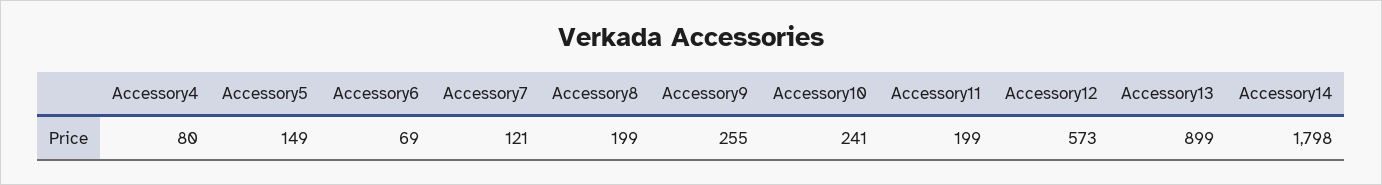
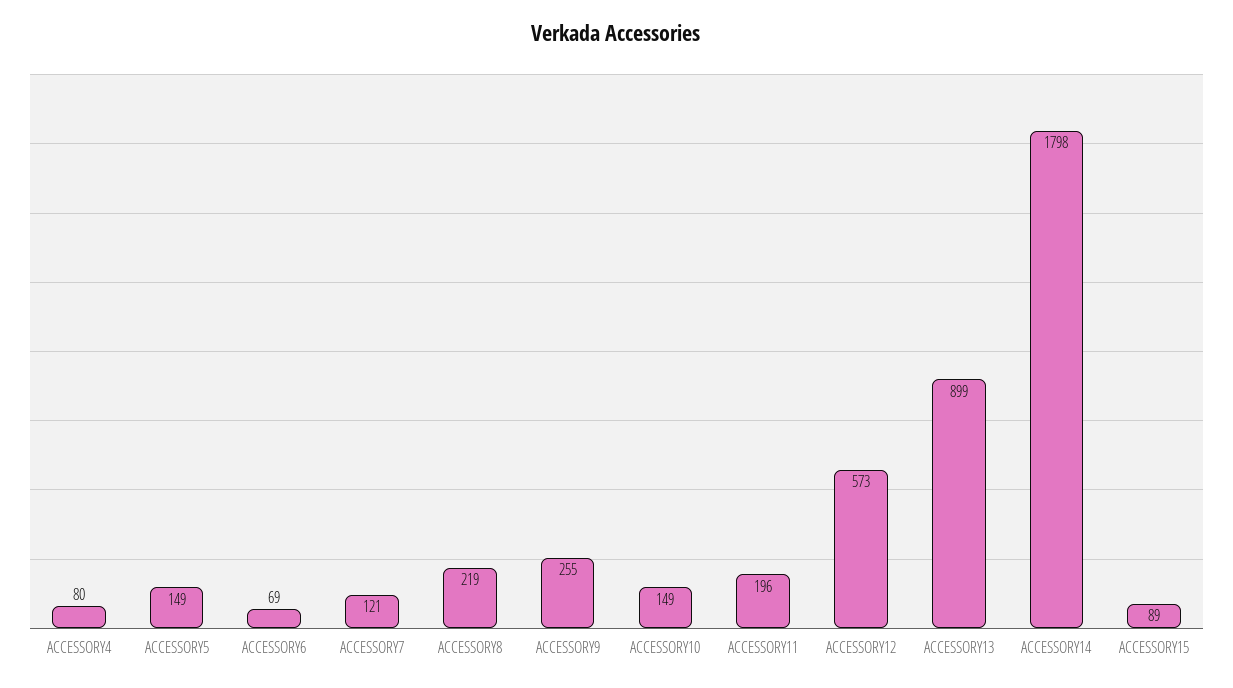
Accessory8: 199 -> 219
Accessory10: 241 -> 149
Accessory11: 199 -> 196
ACCESSORY15: none -> 89

